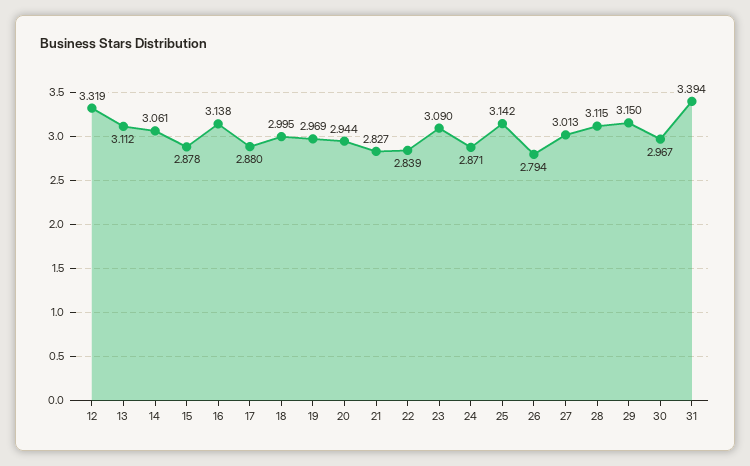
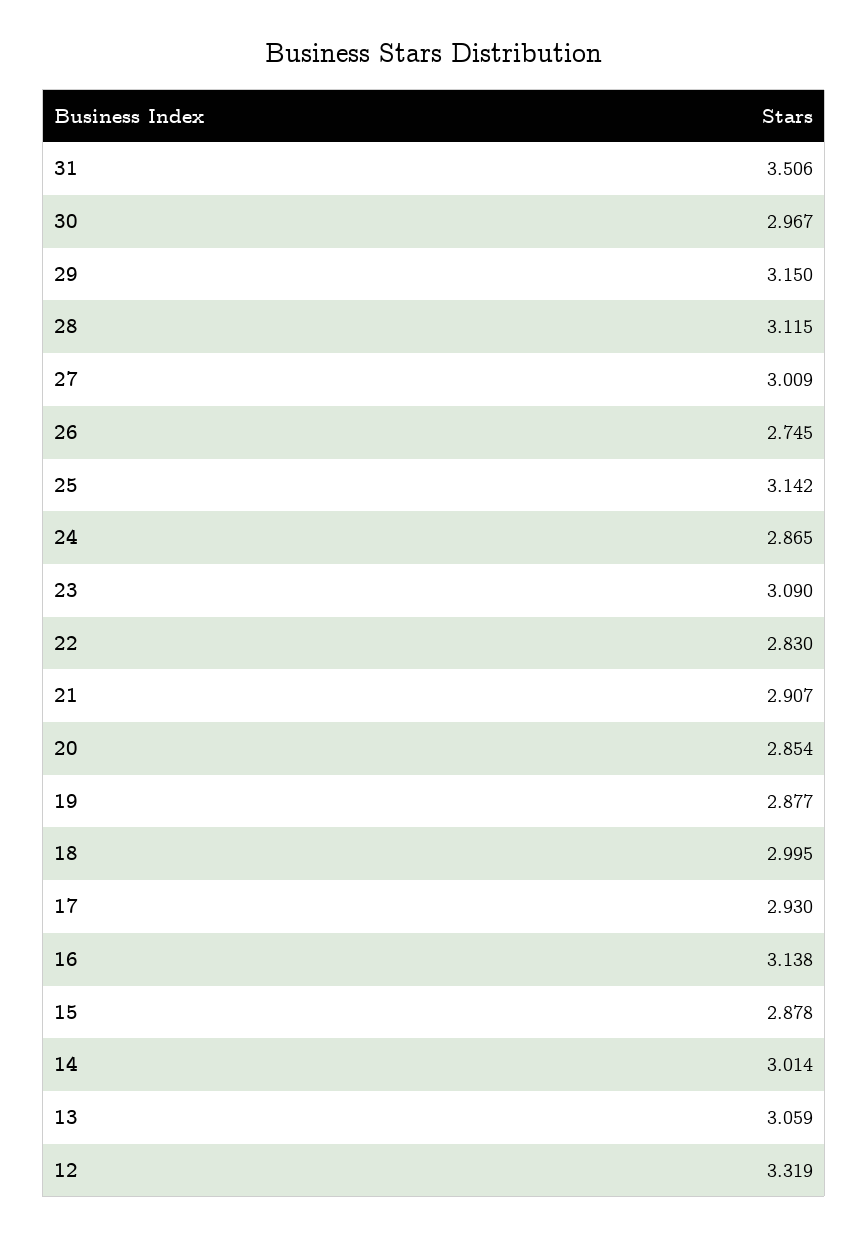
13: 3.112 -> 3.059
14: 3.061 -> 3.014
17: 2.88 -> 2.93
19: 2.969 -> 2.877
20: 2.944 -> 2.854
21: 2.827 -> 2.907
22: 2.839 -> 2.83
24: 2.871 -> 2.865
26: 2.794 -> 2.745
27: 3.013 -> 3.009
31: 3.394 -> 3.506

